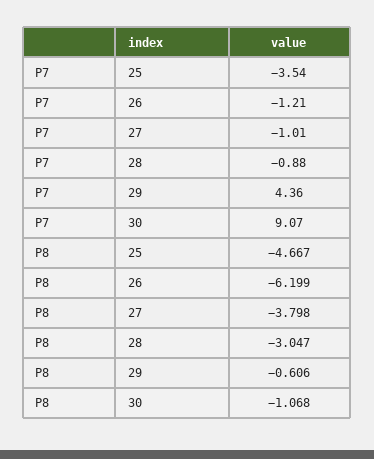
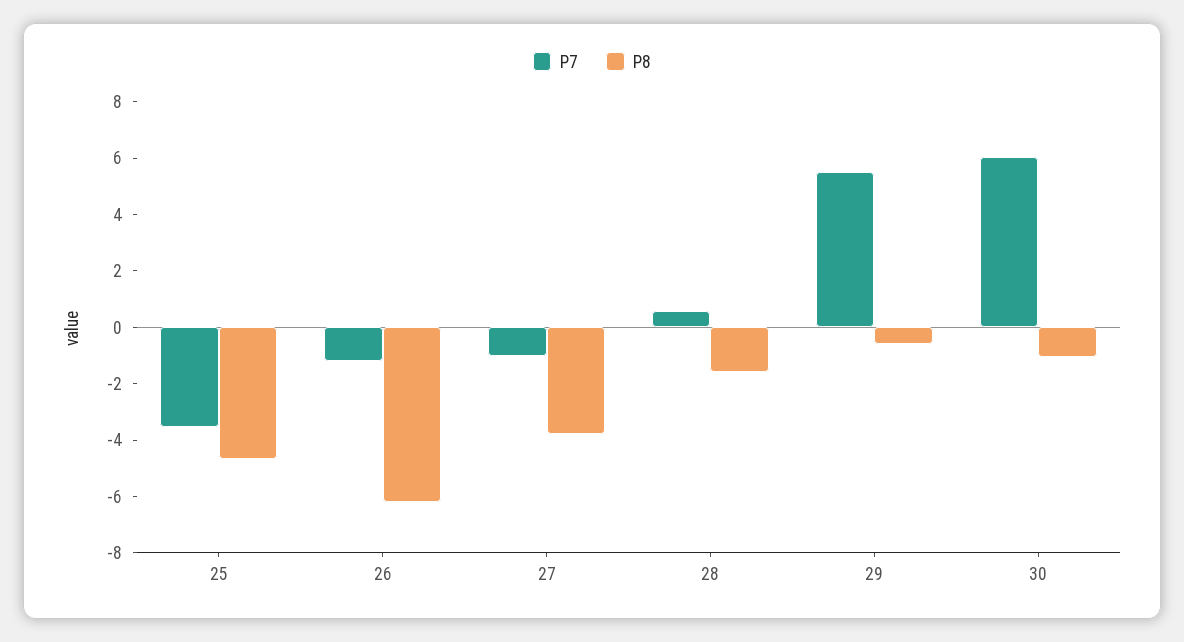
P7, 28: -0.88 -> 0.5
P7, 29: 4.36 -> 5.5
P7, 30: 9.07 -> 6
P8, 28: -3.047 -> -1.5

